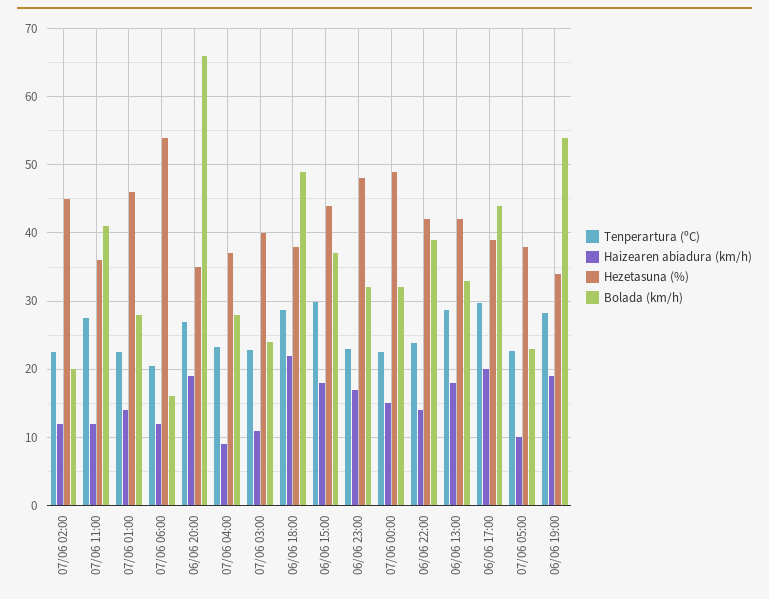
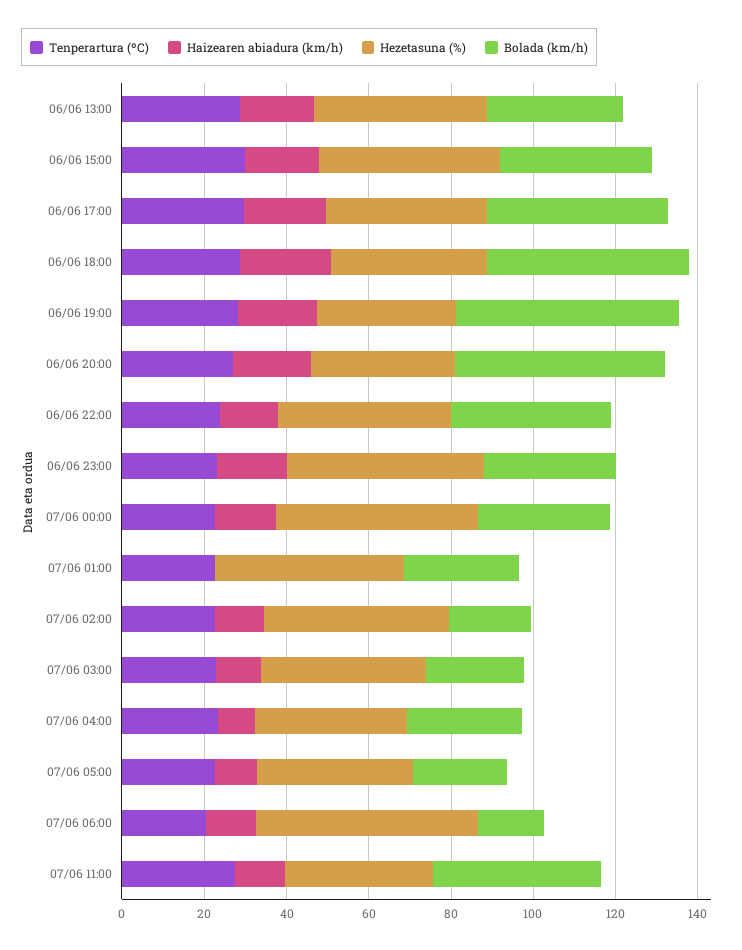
Haizearen abiadura (km/h), 07/06 01:00: 14 -> 0
Bolada (km/h), 06/06 20:00: 66 -> 50

